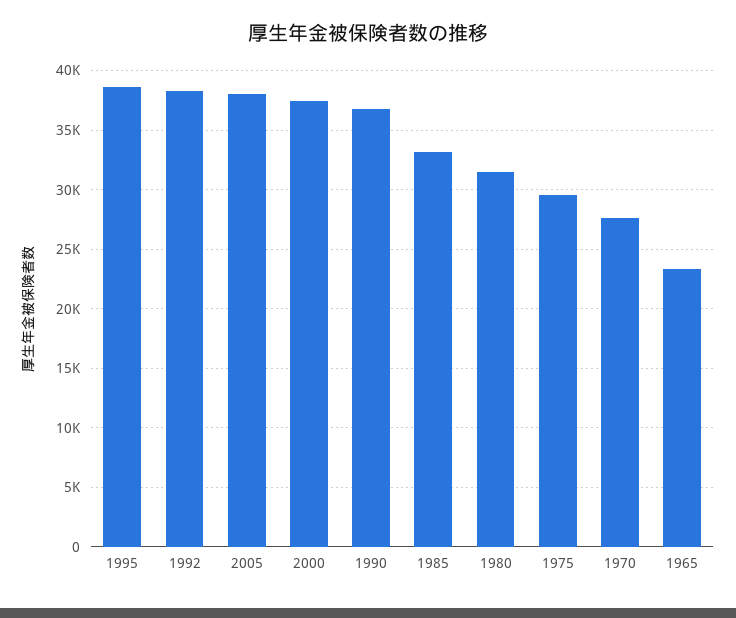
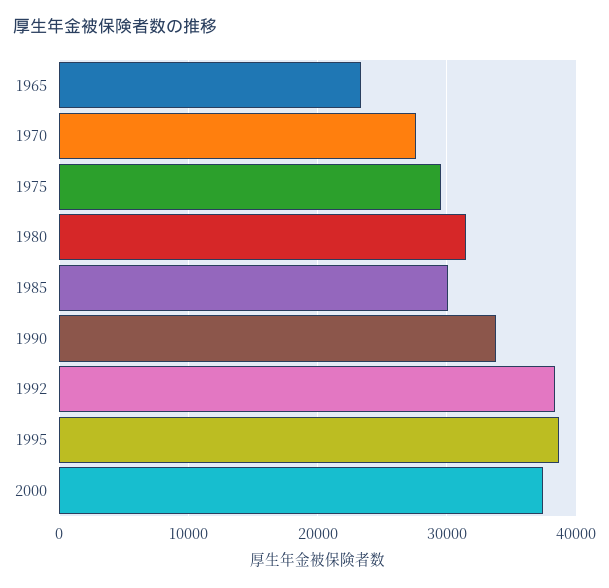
2005: 38000 -> none
1990: 37000 -> 34000
1985: 33000 -> 30000

